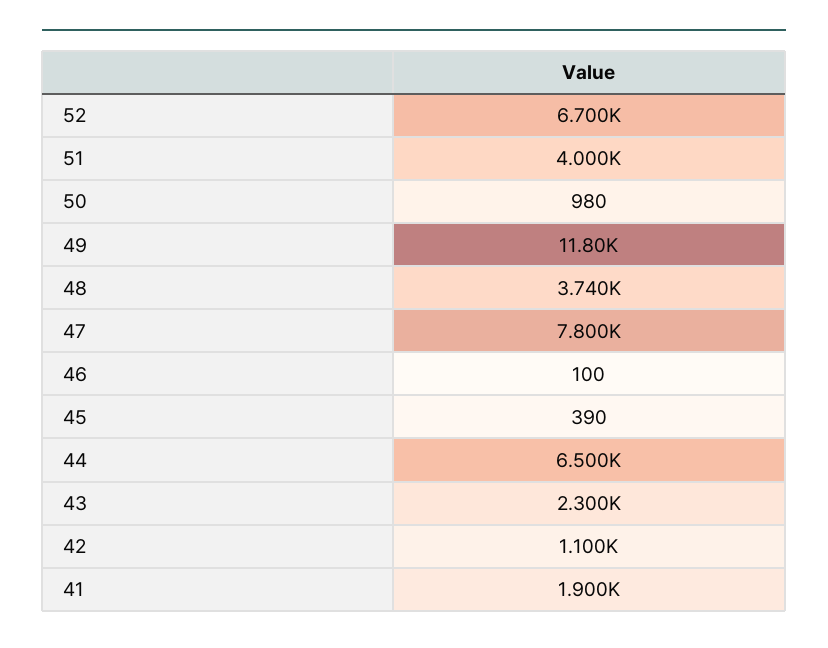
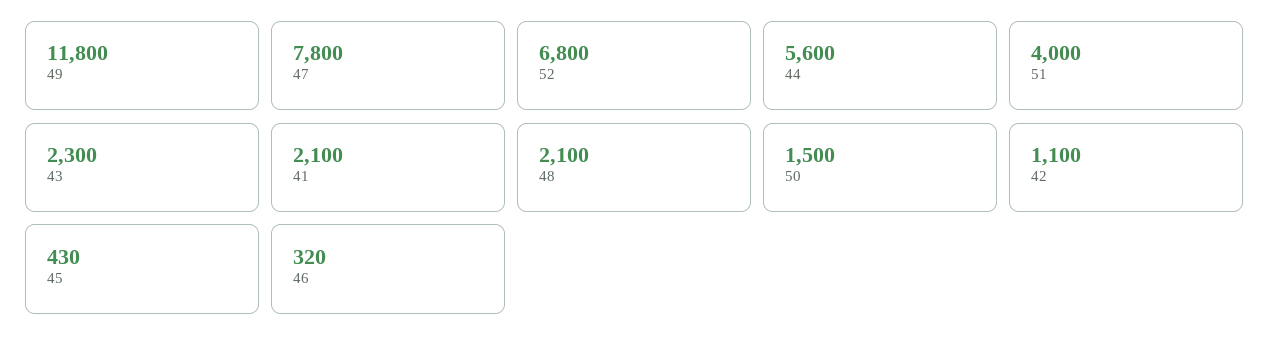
52: 6700 -> 6800
50: 980 -> 1500
48: 3740 -> 2100
46: 100 -> 320
45: 390 -> 430
44: 6500 -> 5600
41: 1900 -> 2100

